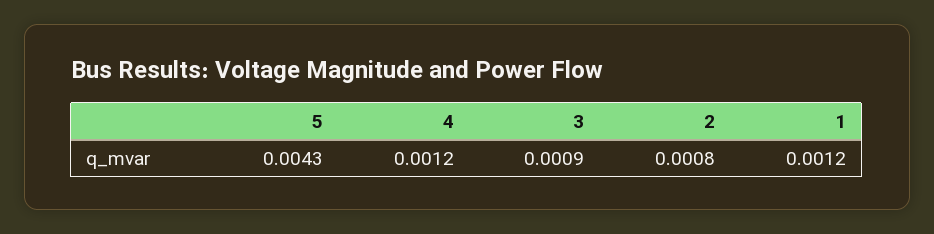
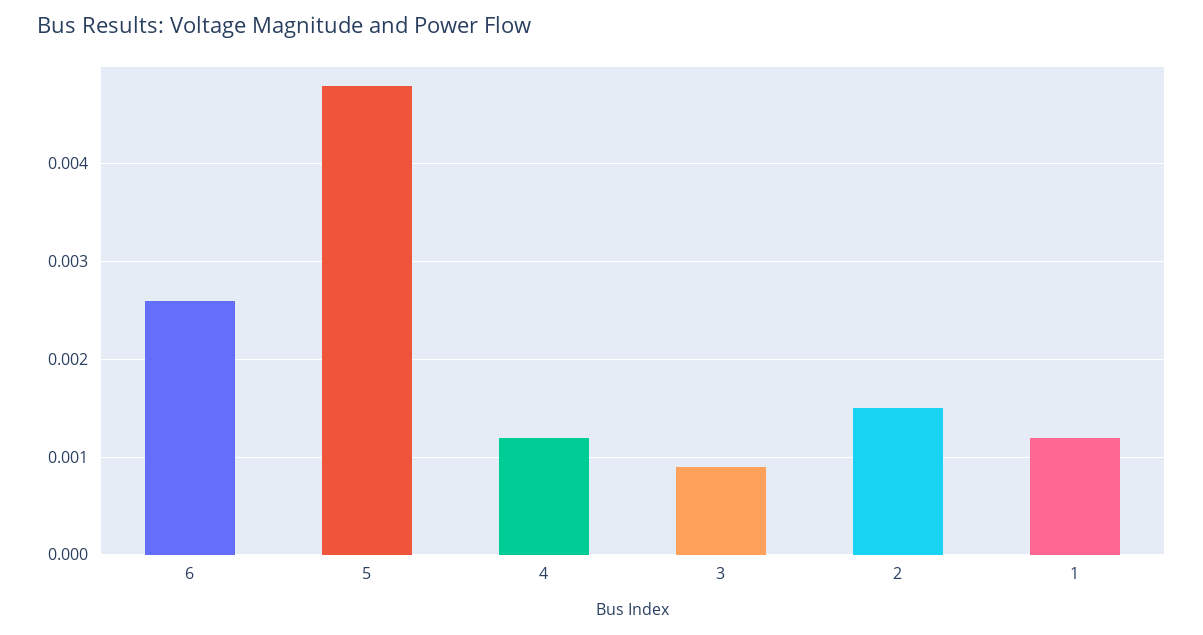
5: 0.0043 -> 0.0048
2: 0.0008 -> 0.0015
6: none -> 0.0026

